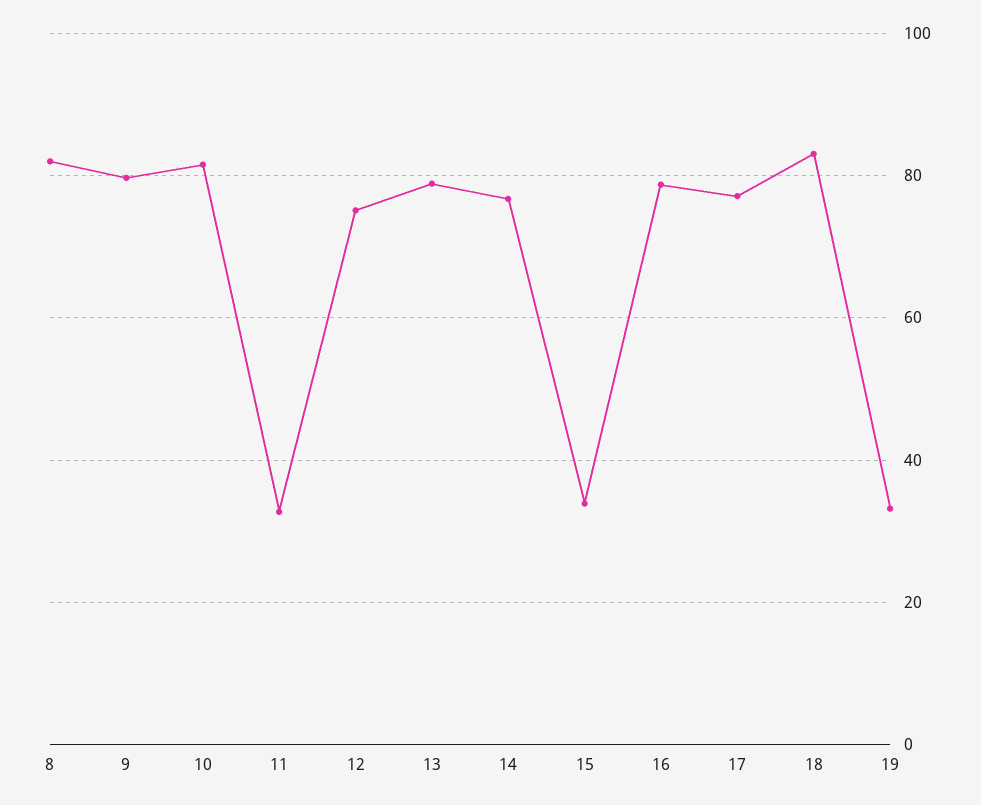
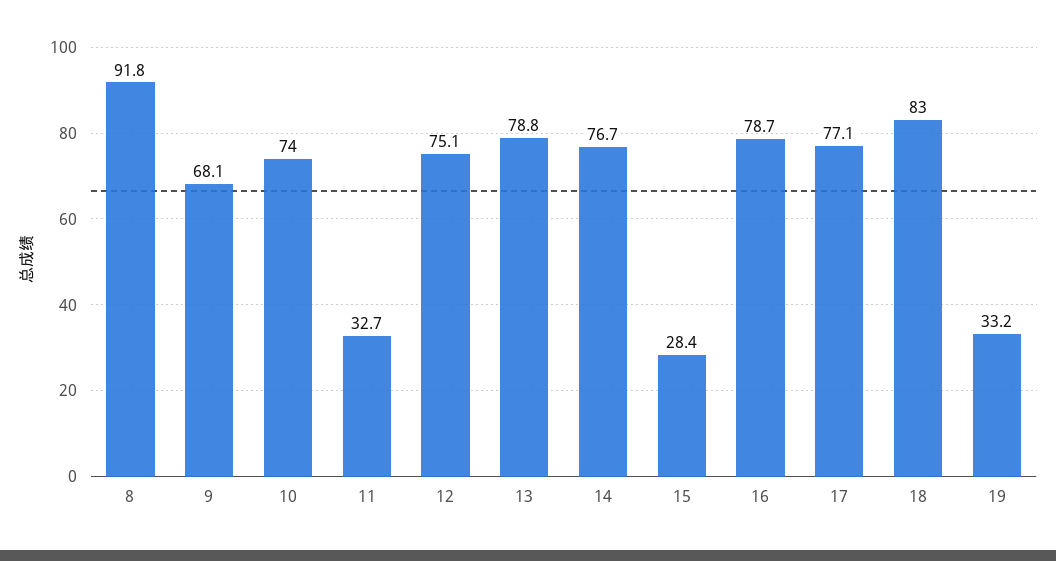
8: 82 -> 91.8
9: 80 -> 68.1
10: 82 -> 74
15: 34 -> 28.4

